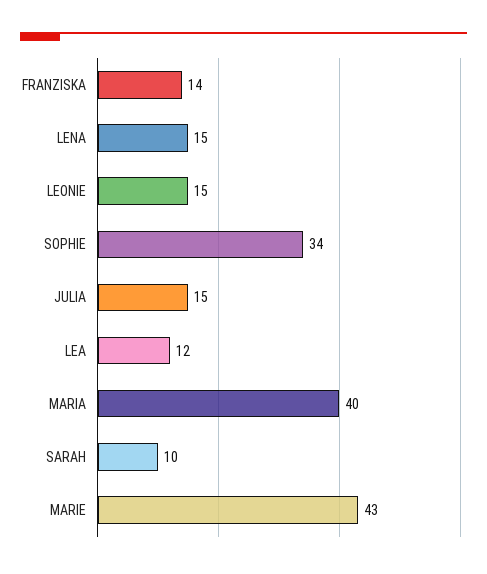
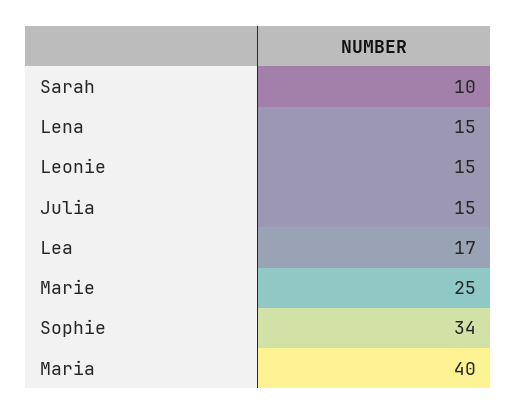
FRANZISKA: 14 -> none
LEA: 12 -> 17
MARIE: 43 -> 25

